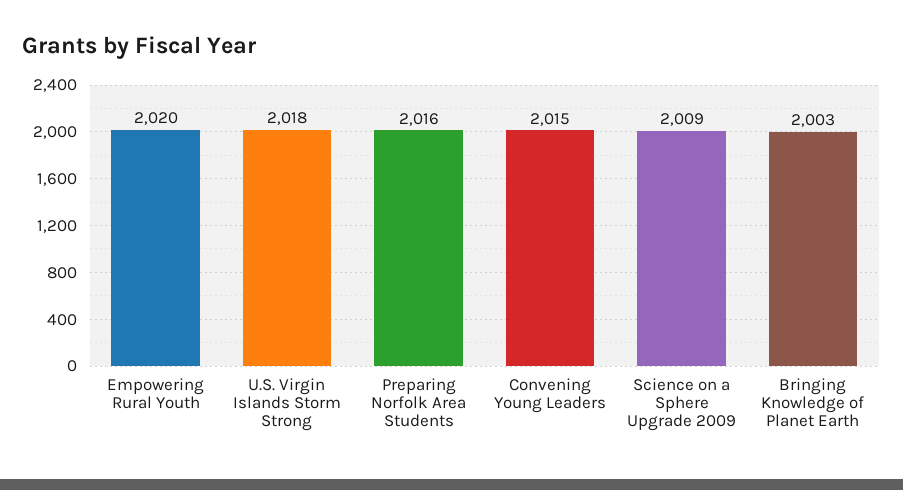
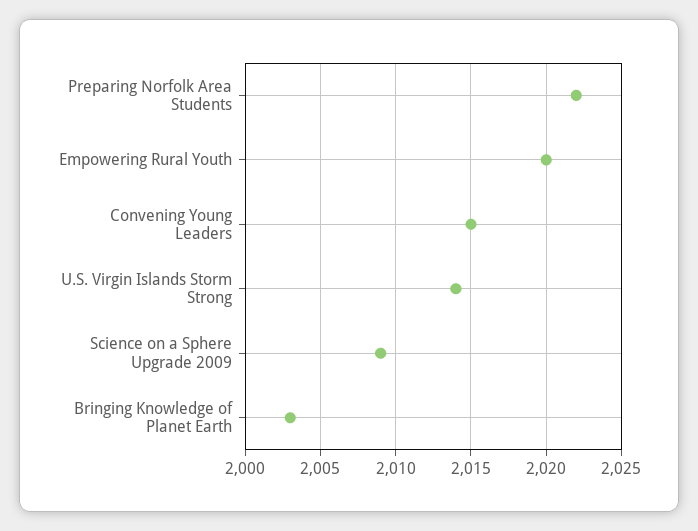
U.S. Virgin Islands Storm Strong: 2018 -> 2014
Preparing Norfolk Area Students: 2016 -> 2022

